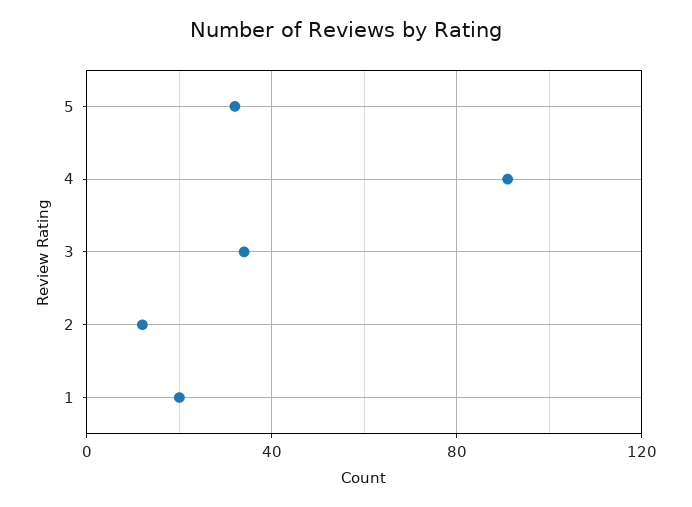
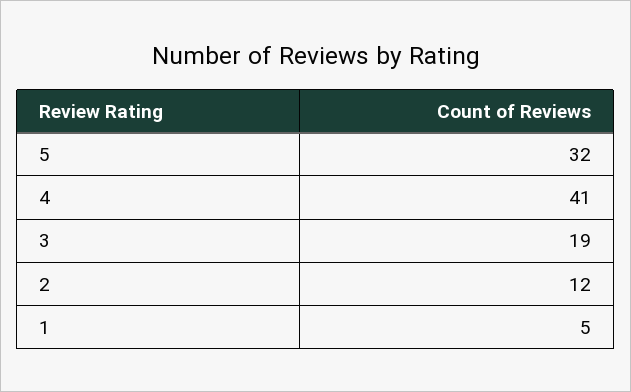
4: 90 -> 41
3: 35 -> 19
1: 20 -> 5

